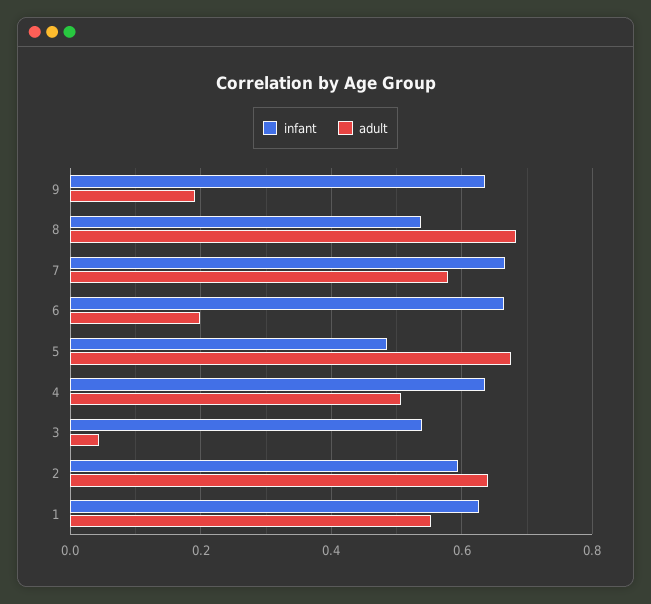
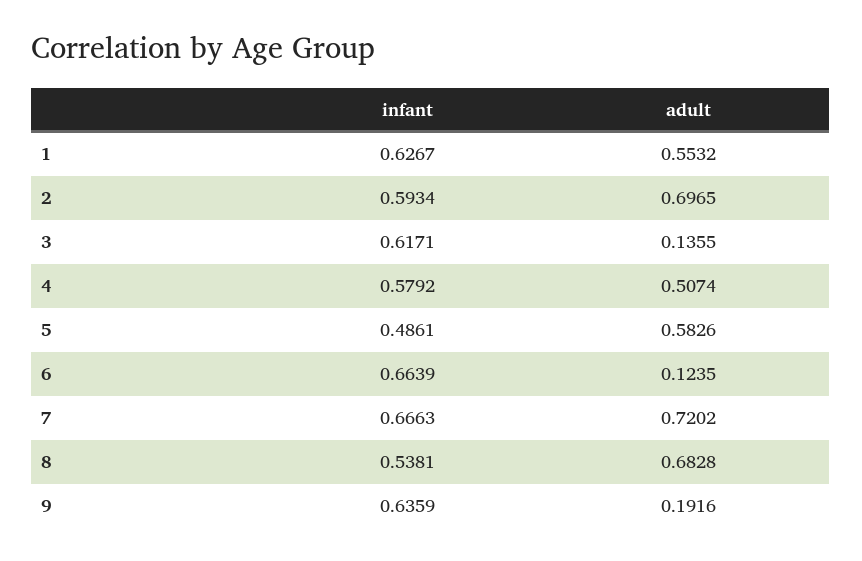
adult, 7: 0.58 -> 0.7202
adult, 6: 0.2 -> 0.1235
adult, 5: 0.68 -> 0.5826
infant, 4: 0.64 -> 0.5792
infant, 3: 0.54 -> 0.6171
adult, 3: 0.04 -> 0.1355
adult, 2: 0.64 -> 0.6965

